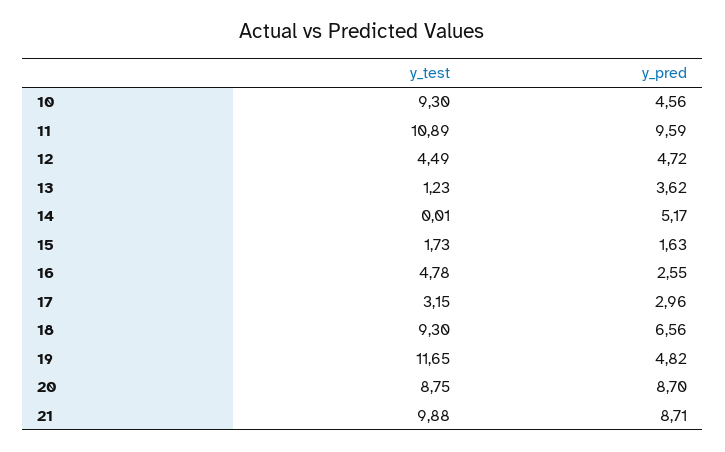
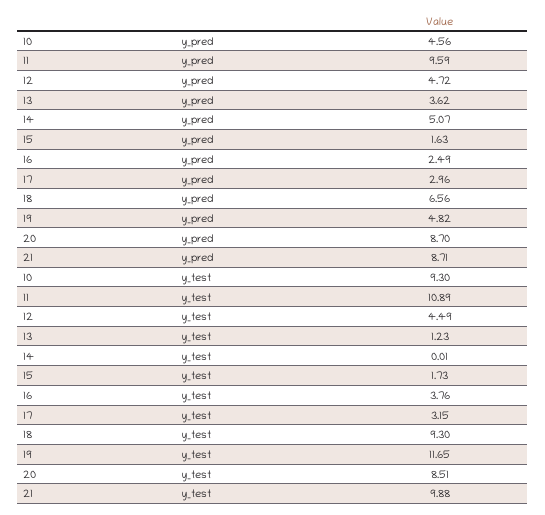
y_pred, 14: 5.17 -> 5.07
y_test, 16: 4.78 -> 3.76
y_pred, 16: 2.55 -> 2.49
y_test, 20: 8.75 -> 8.51

